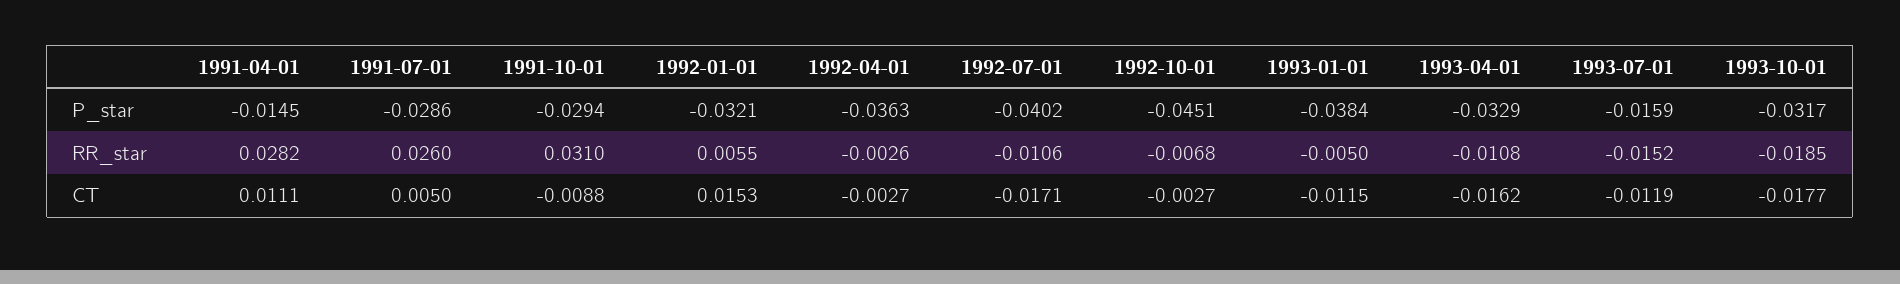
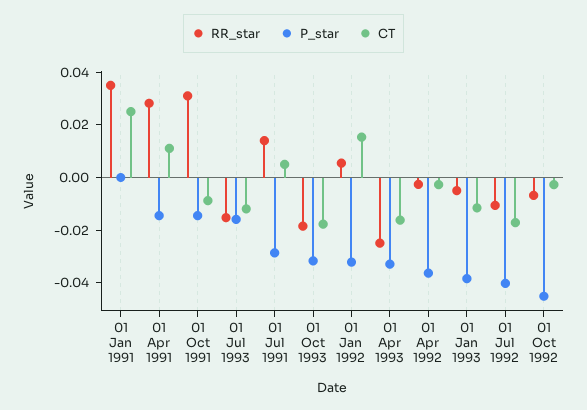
P_star, 1991-10-01: -0.0294 -> -0.015
RR_star, 1991-07-01: 0.026 -> 0.015
RR_star, 1993-04-01: -0.0108 -> -0.025
RR_star, 01 Jan 1991: none -> 0.035
P_star, 01 Jan 1991: none -> 0
CT, 01 Jan 1991: none -> 0.025

